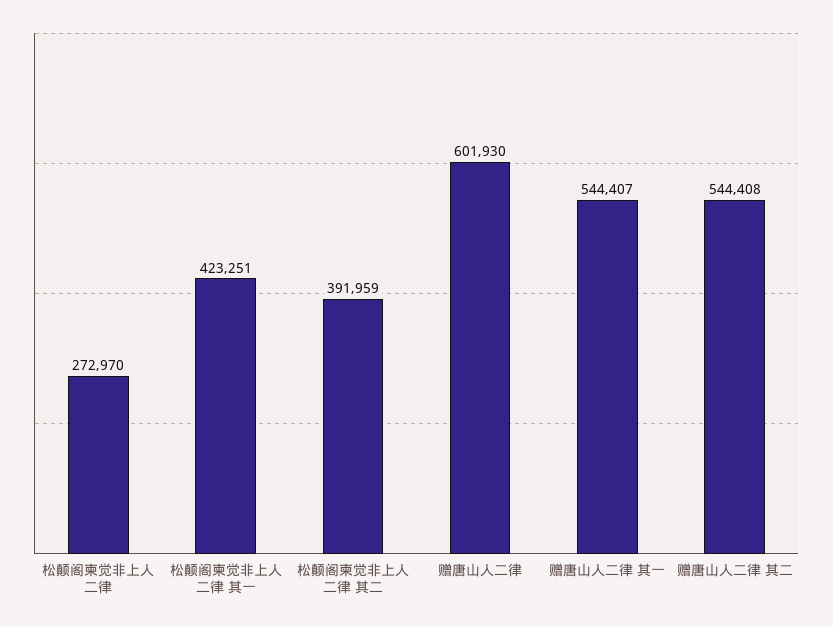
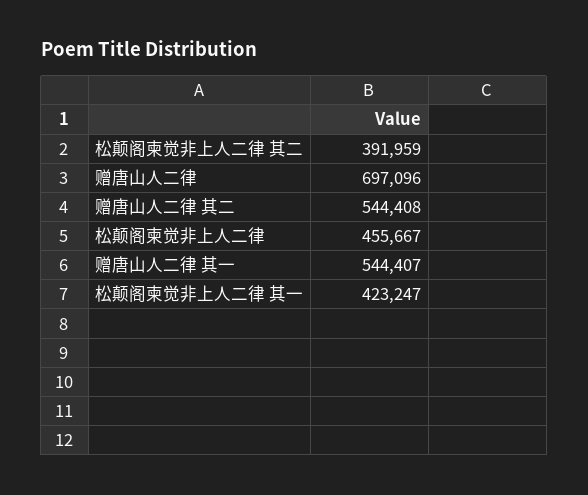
松颠阁柬觉非上人二律: 272970 -> 455667
松颠阁柬觉非上人二律 其一: 423251 -> 423247
赠唐山人二律: 601930 -> 697096

